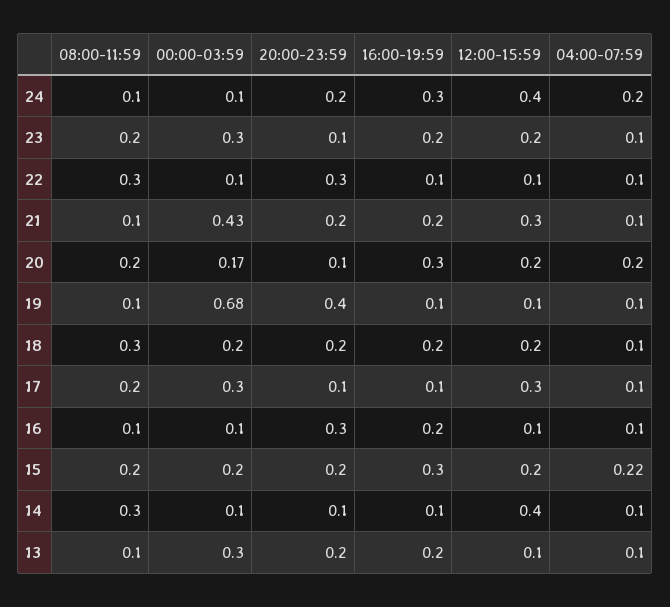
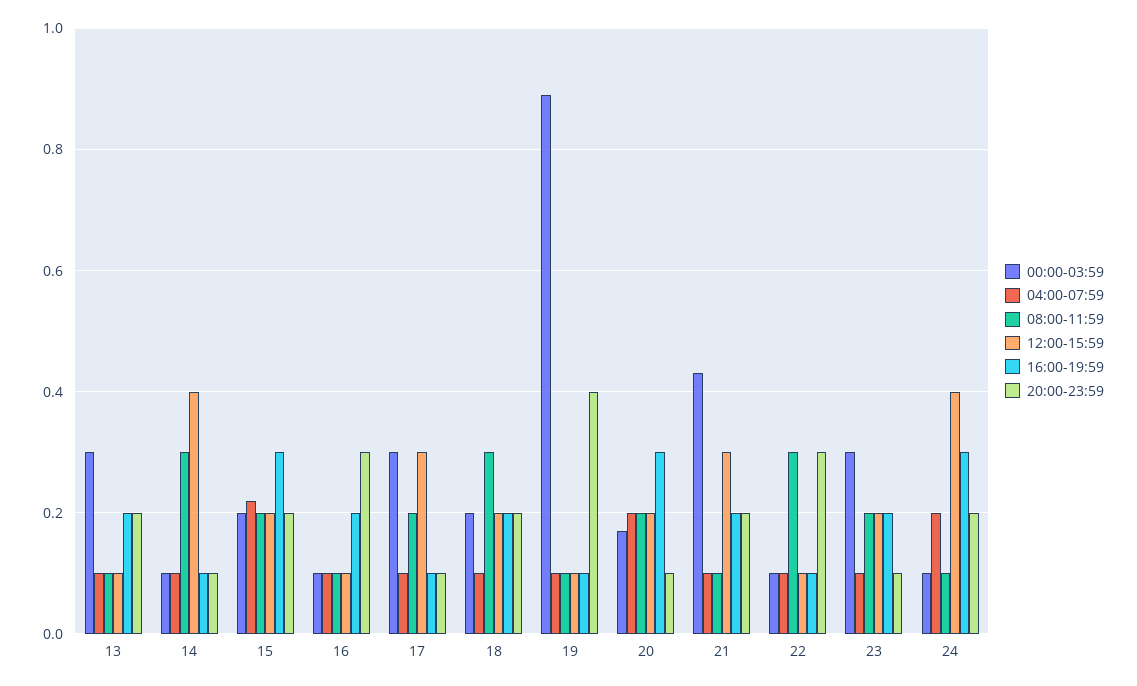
00:00-03:59, 19: 0.68 -> 0.9

